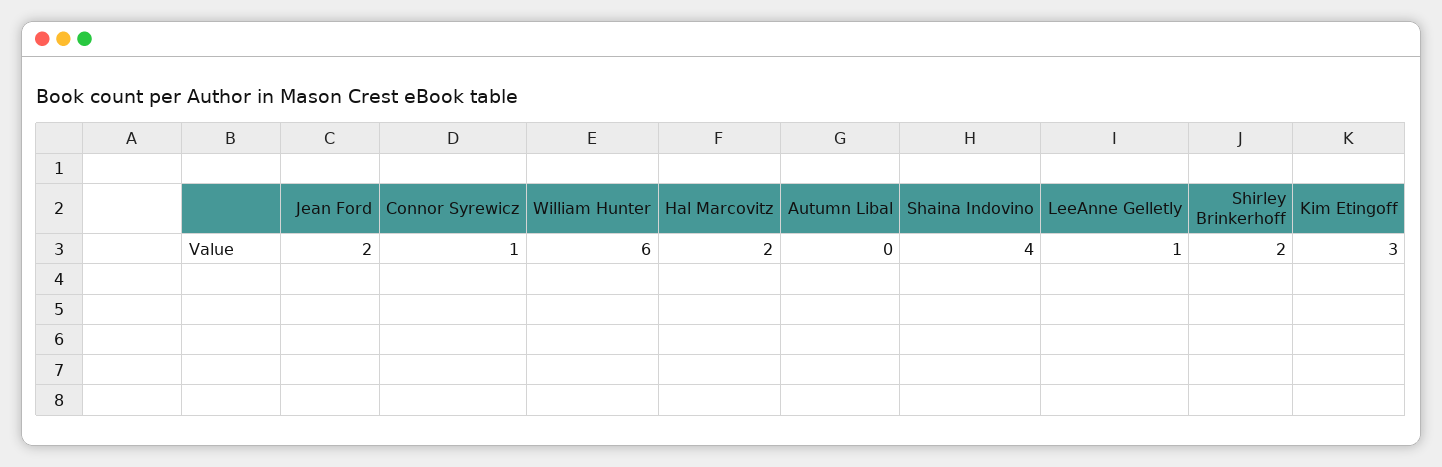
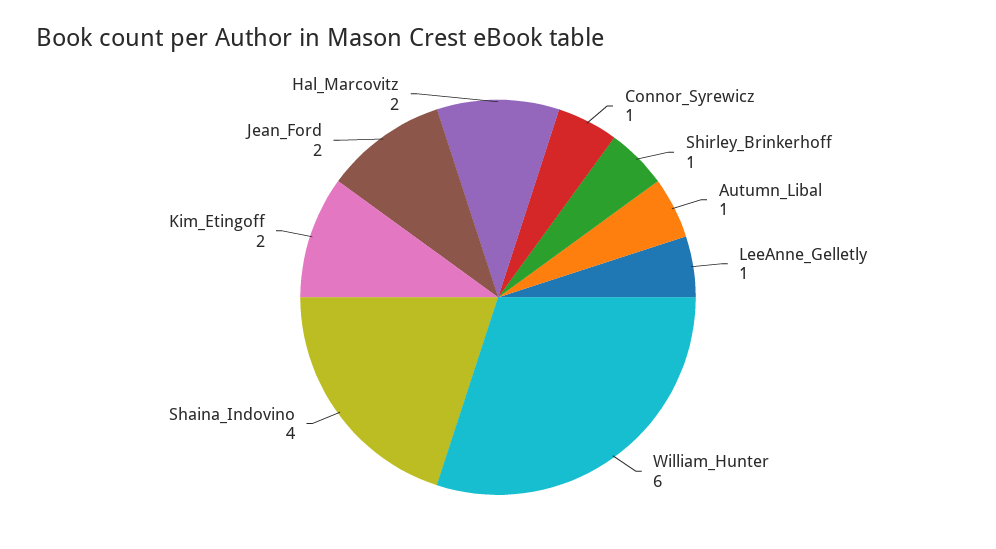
Autumn Libal: 0 -> 1
Shirley Brinkerhoff: 2 -> 1
Kim Etingoff: 3 -> 2

